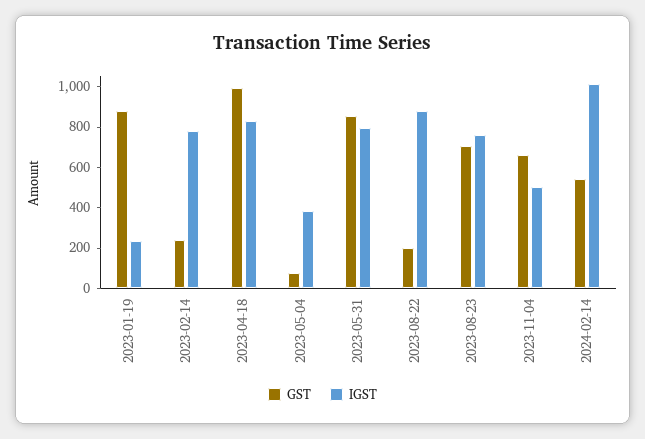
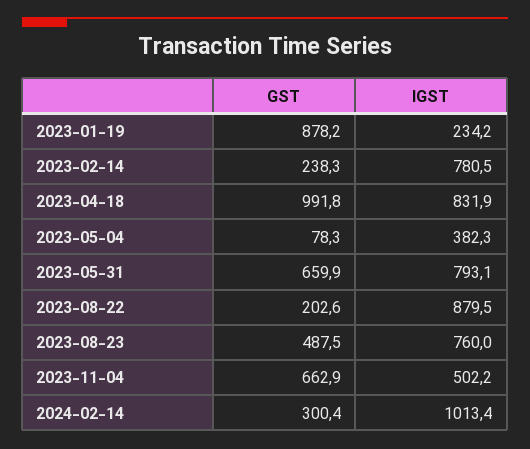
GST, 2023-05-31: 850 -> 659.9
GST, 2023-08-23: 700 -> 487.5
GST, 2024-02-14: 550 -> 300.4

